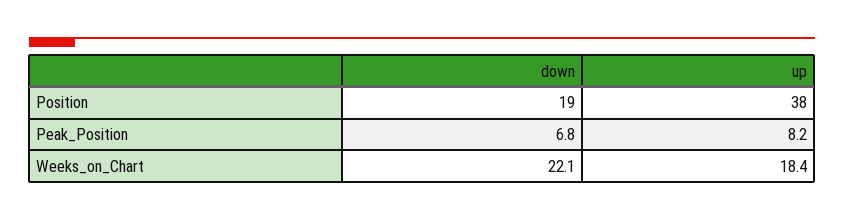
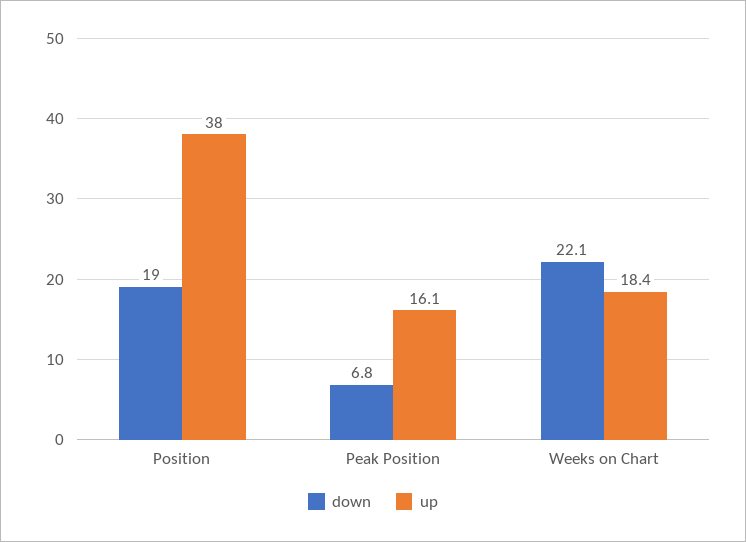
up, Peak_Position: 8.2 -> 16.1

